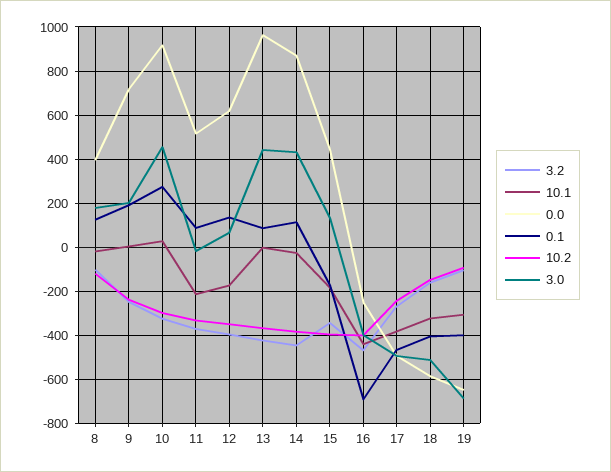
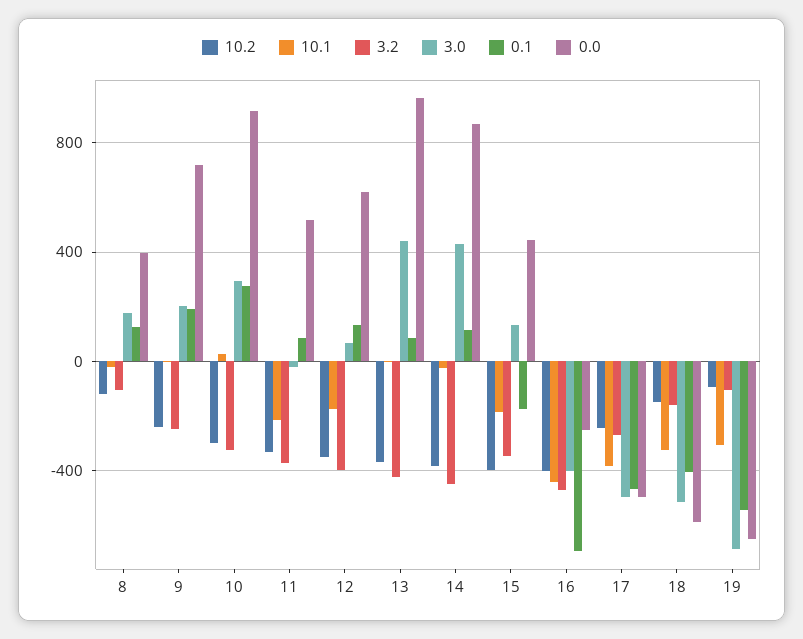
3.0, 10: 450 -> 300
0.1, 19: -400 -> -550

